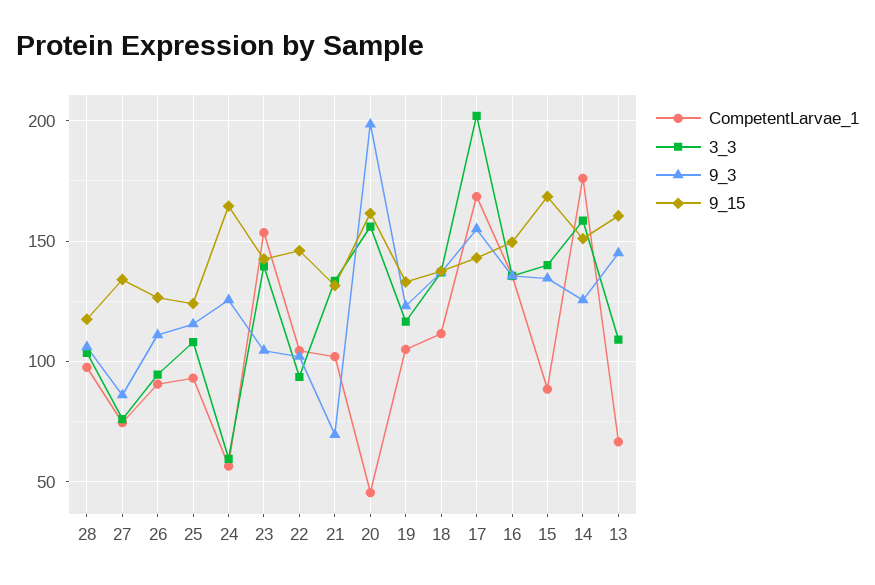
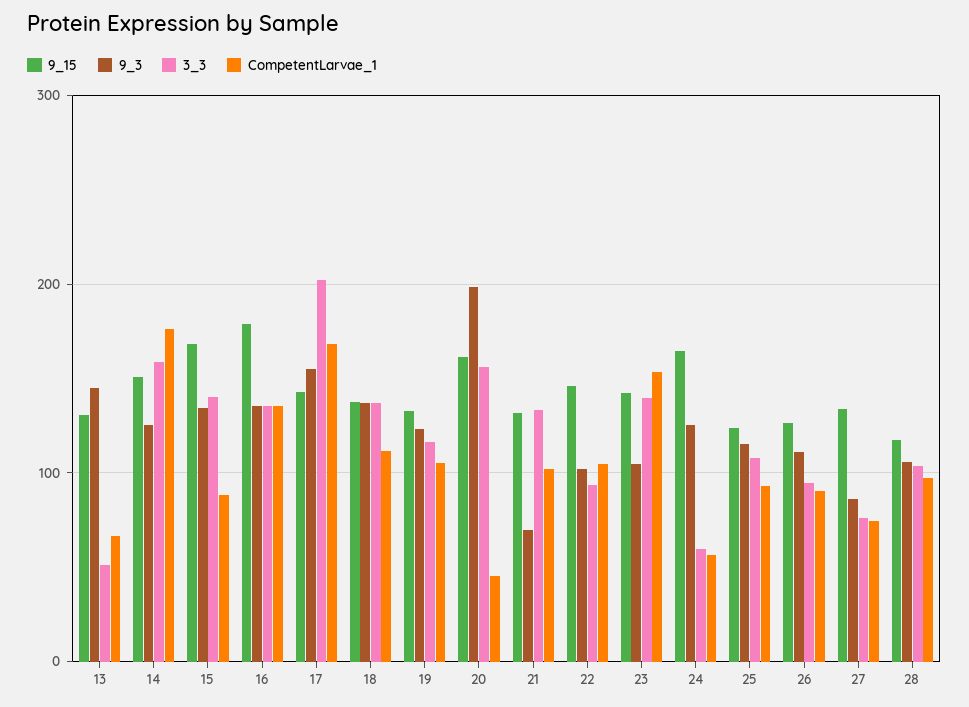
9_15, 16: 150 -> 180
3_3, 13: 110 -> 50
9_15, 13: 160 -> 130

